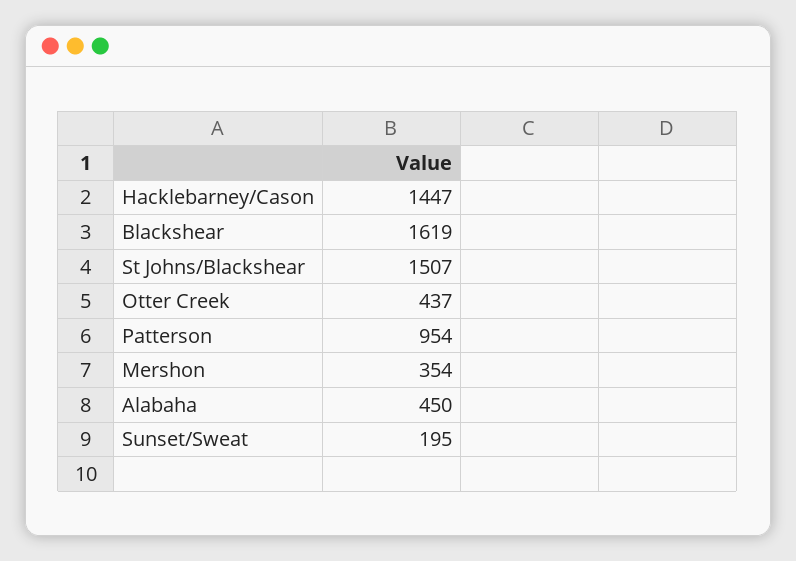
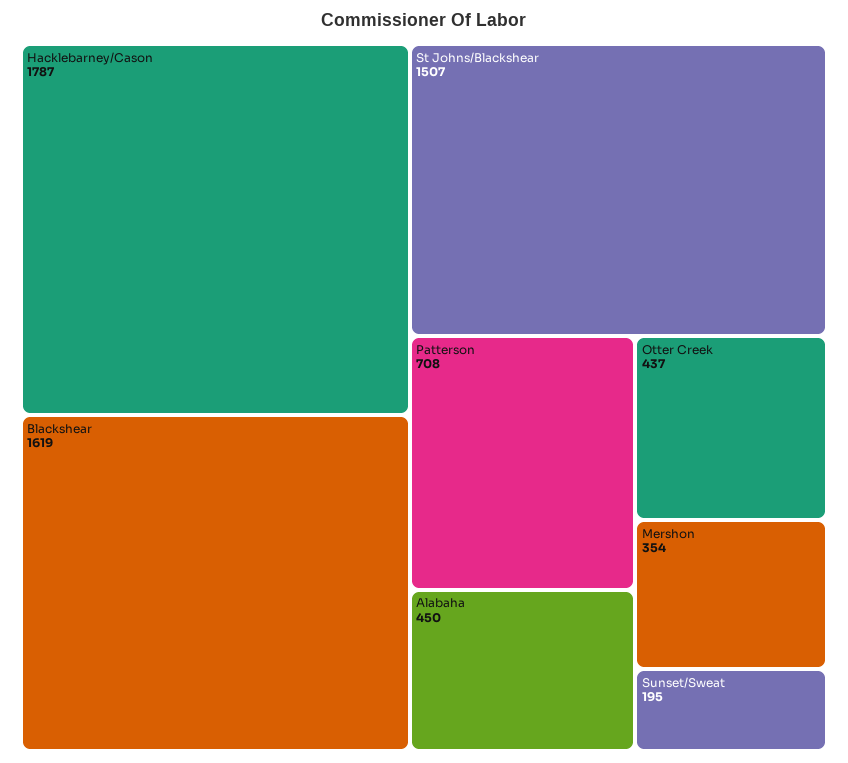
Hacklebarney/Cason: 1447 -> 1787
Patterson: 954 -> 708

